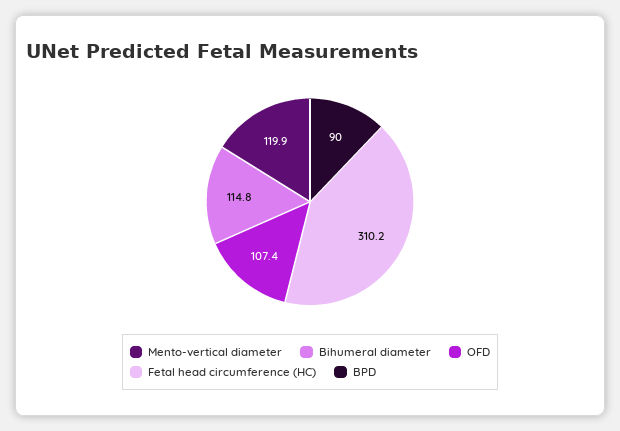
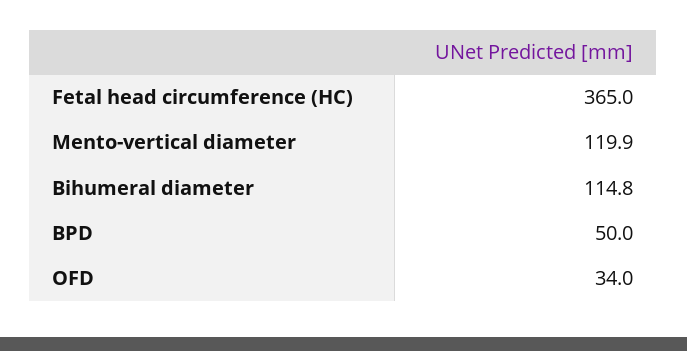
OFD: 107.4 -> 34
Fetal head circumference (HC): 310.2 -> 365
BPD: 90 -> 50

